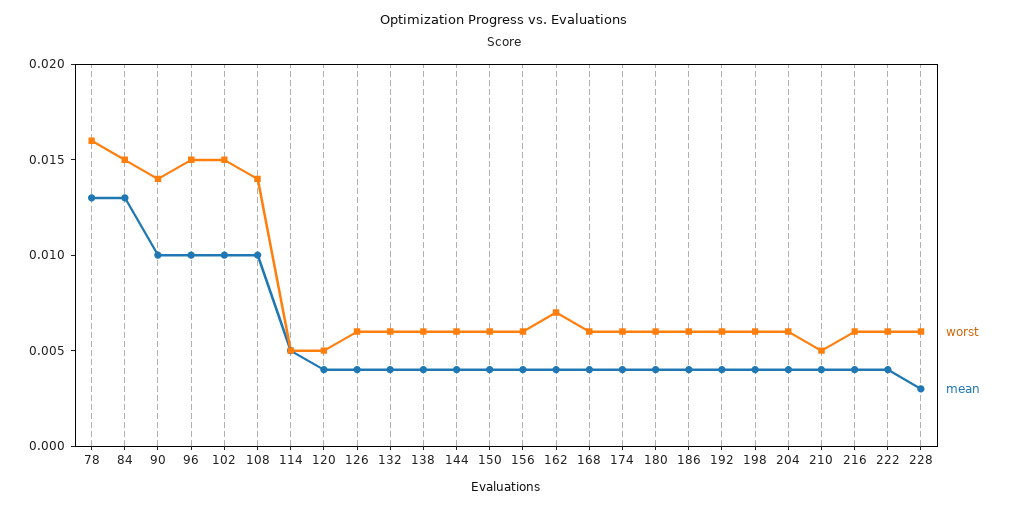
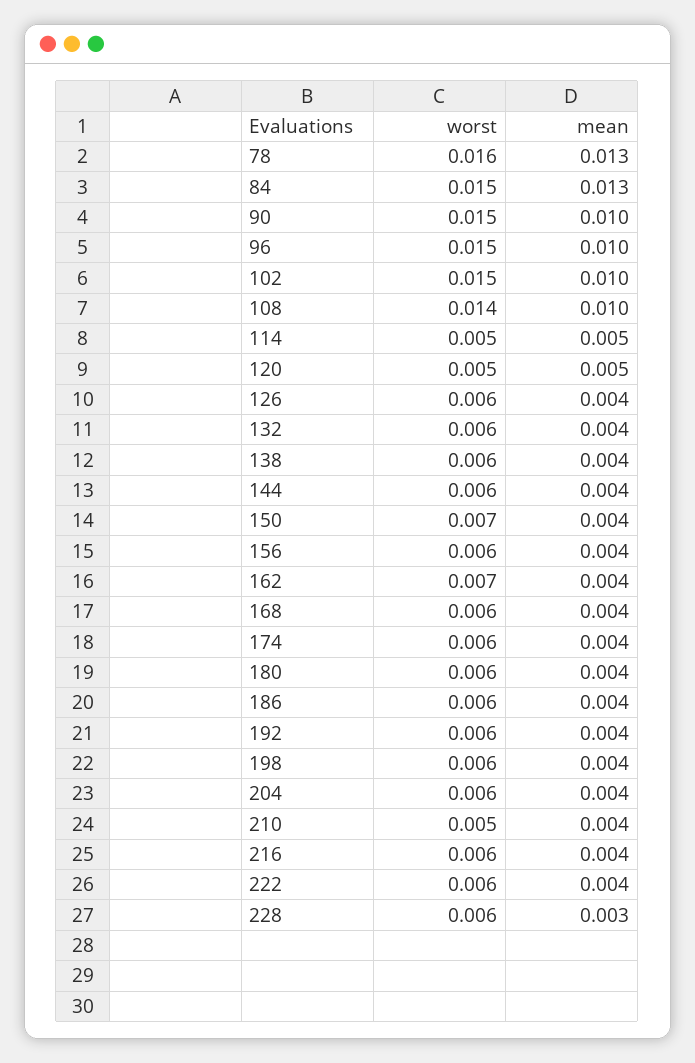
worst, 90: 0.014 -> 0.015
mean, 120: 0.004 -> 0.005
worst, 150: 0.006 -> 0.007

